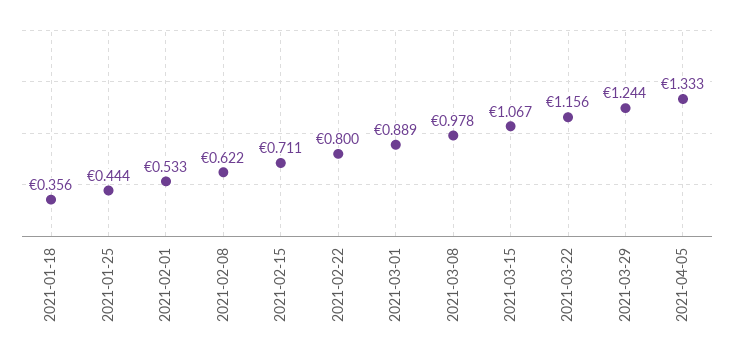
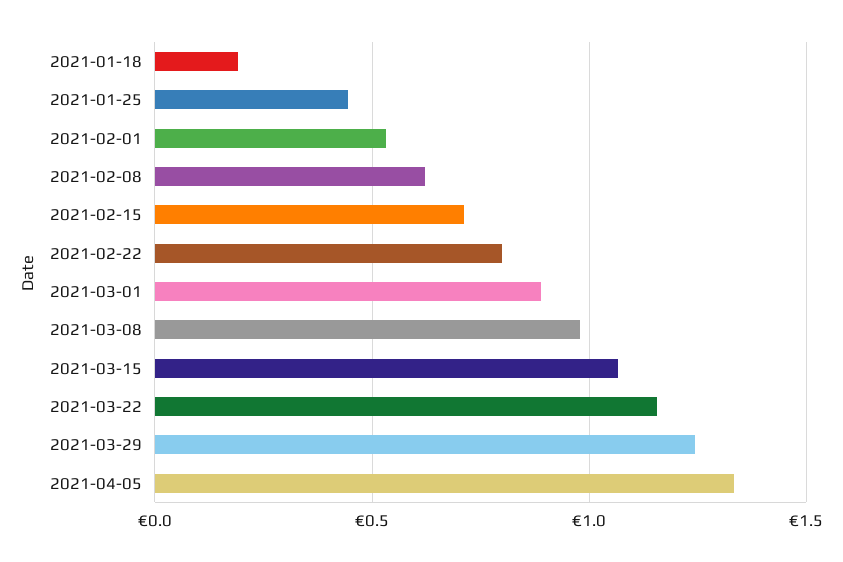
2021-01-18: 0.356 -> 0.2

